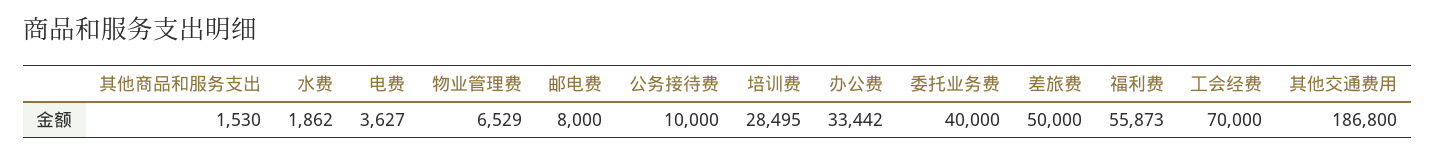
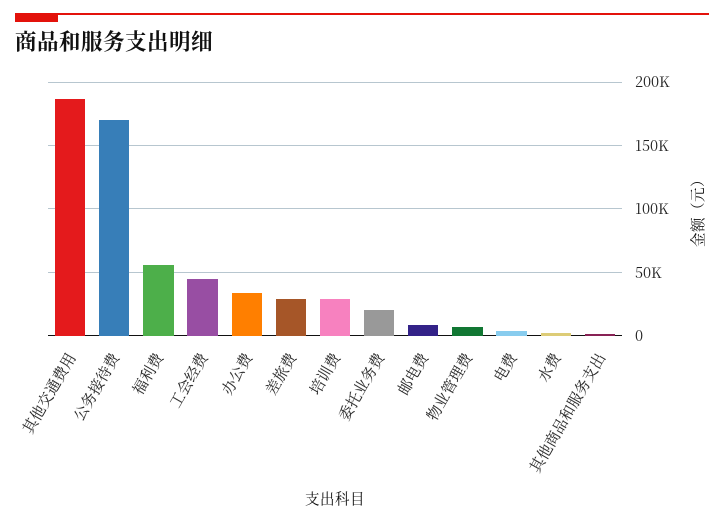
公务接待费: 10000 -> 170000
委托业务费: 40000 -> 20000
差旅费: 50000 -> 30000
工会经费: 70000 -> 45000

